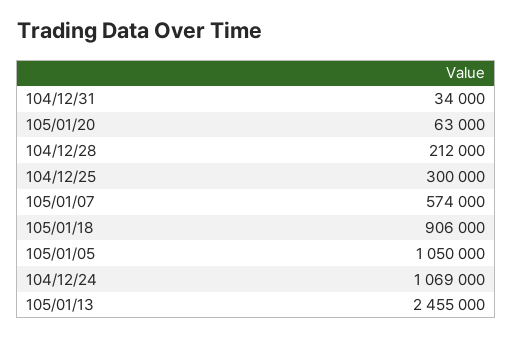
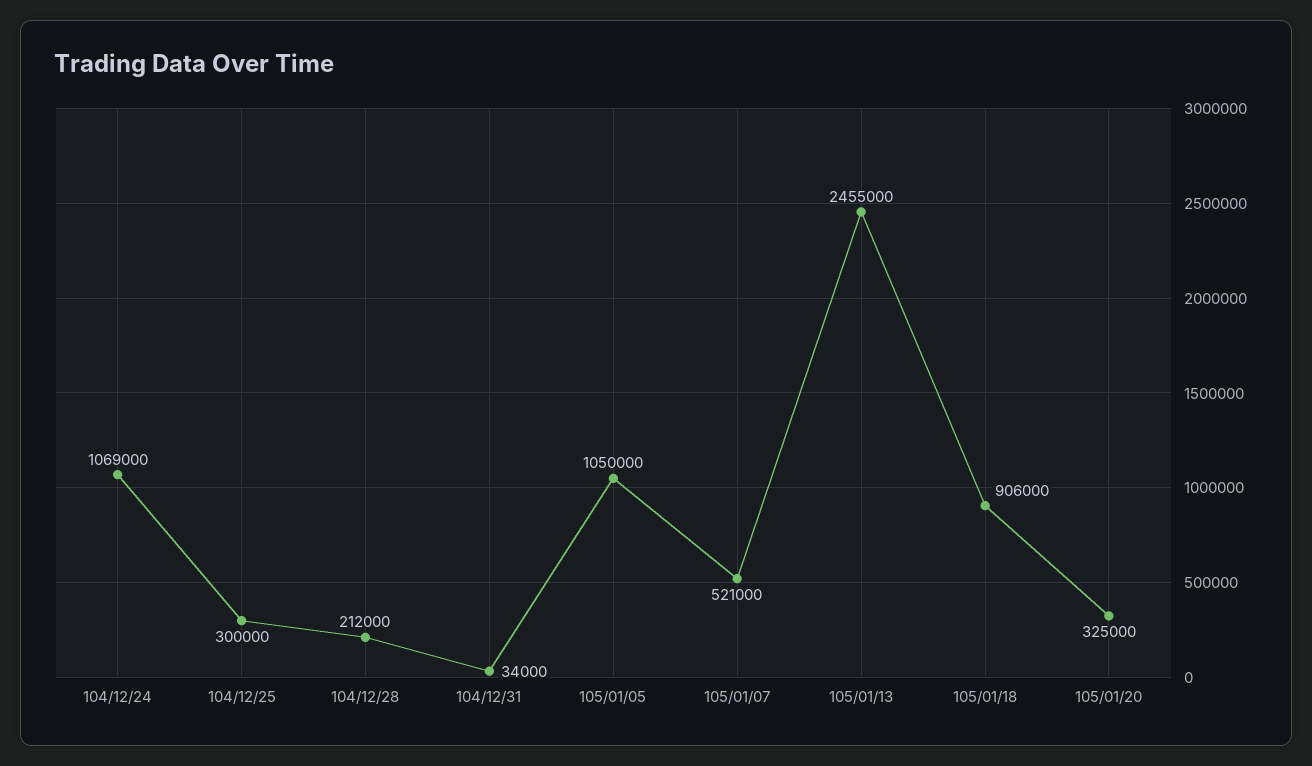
105/01/20: 63000 -> 325000
105/01/07: 574000 -> 521000

